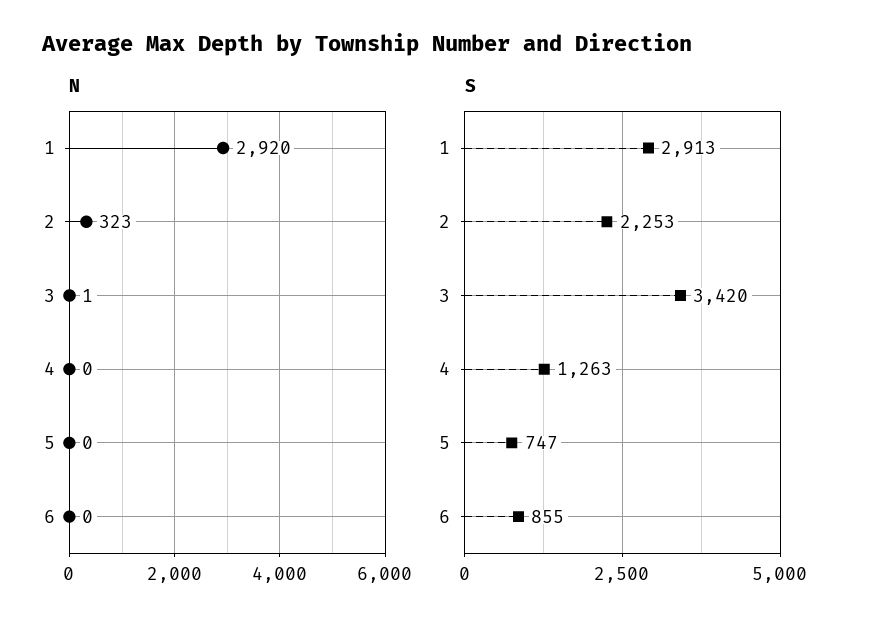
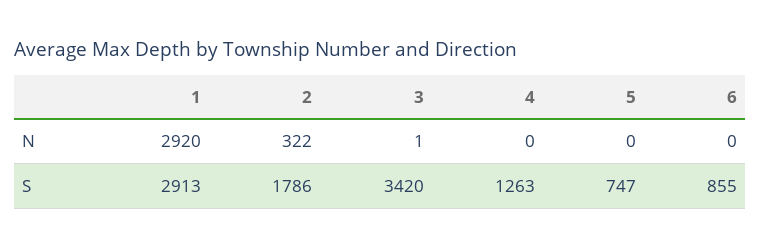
N, 2: 323 -> 322
S, 2: 2253 -> 1786

